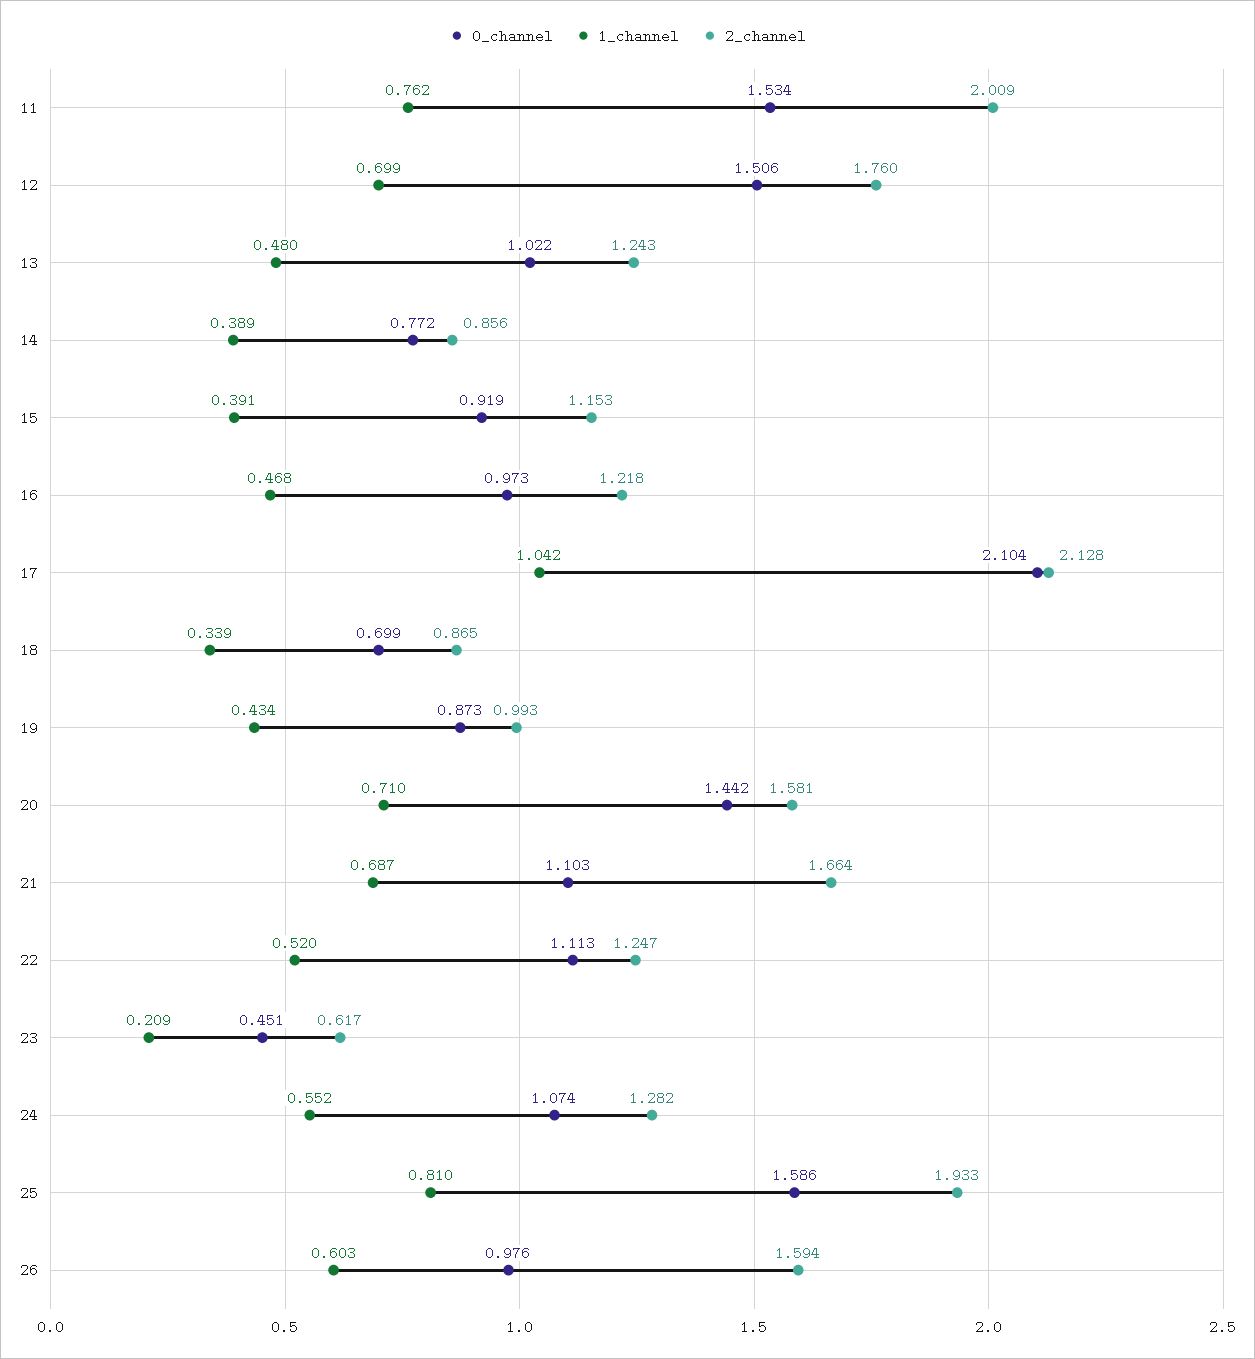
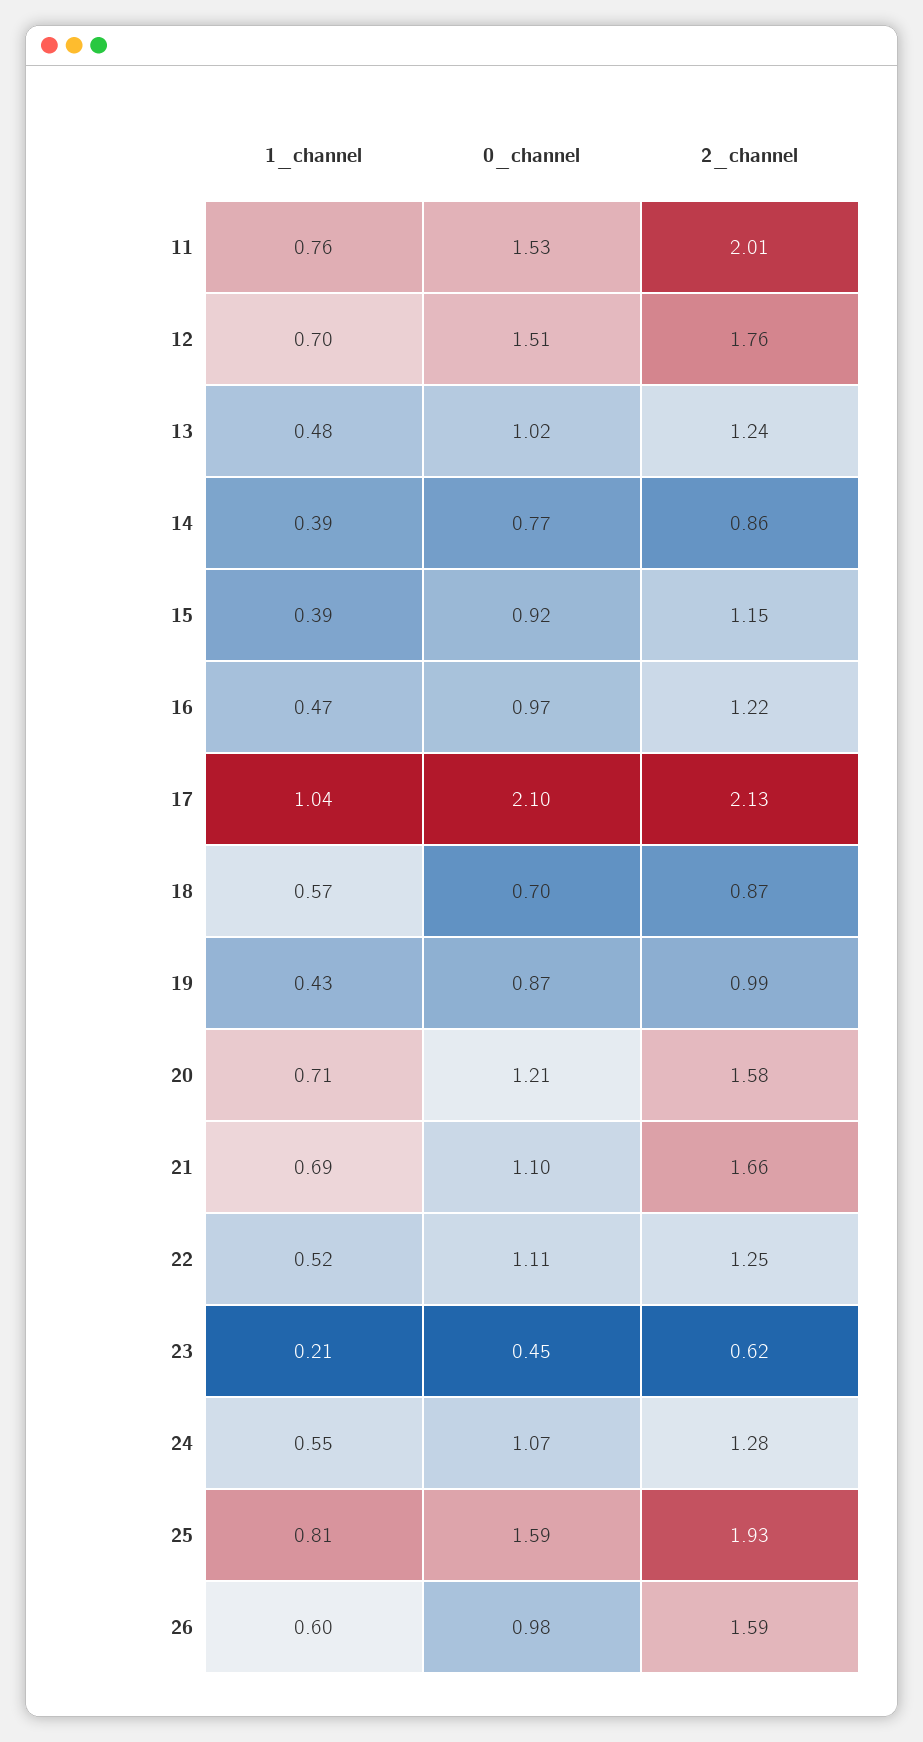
1_channel, 18: 0.339 -> 0.57
0_channel, 20: 1.442 -> 1.21

